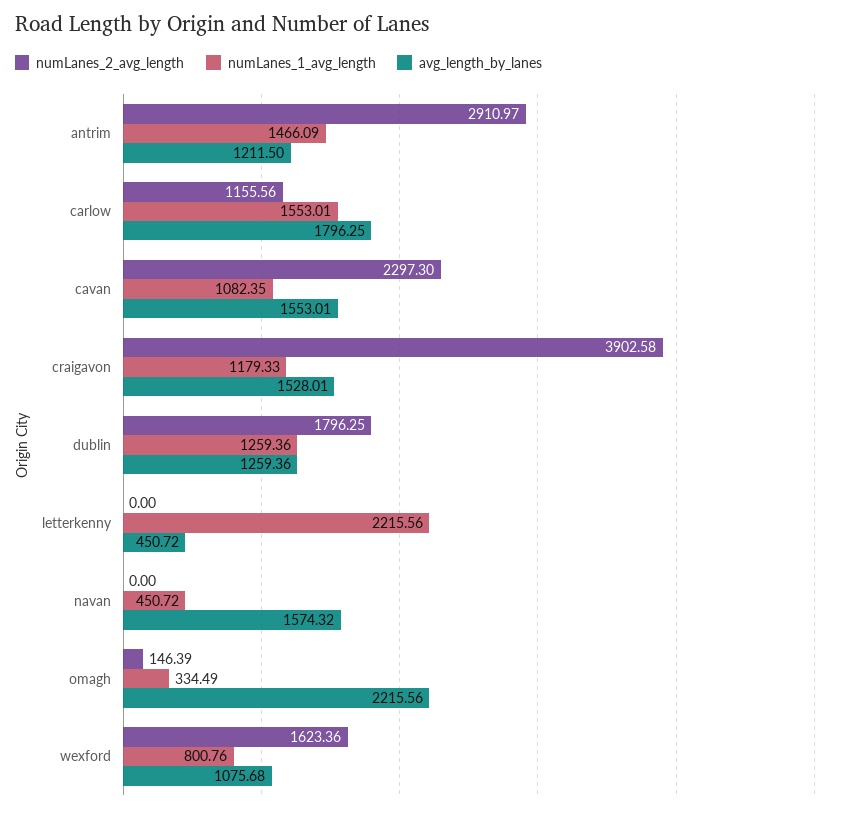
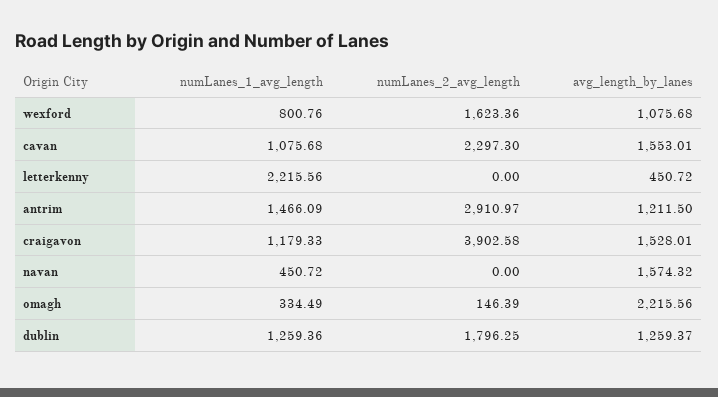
numLanes_2_avg_length, carlow: 1155.56 -> none
numLanes_1_avg_length, carlow: 1553.01 -> none
avg_length_by_lanes, carlow: 1796.25 -> none
numLanes_1_avg_length, cavan: 1082.35 -> 1075.68
avg_length_by_lanes, dublin: 1259.36 -> 1259.37

